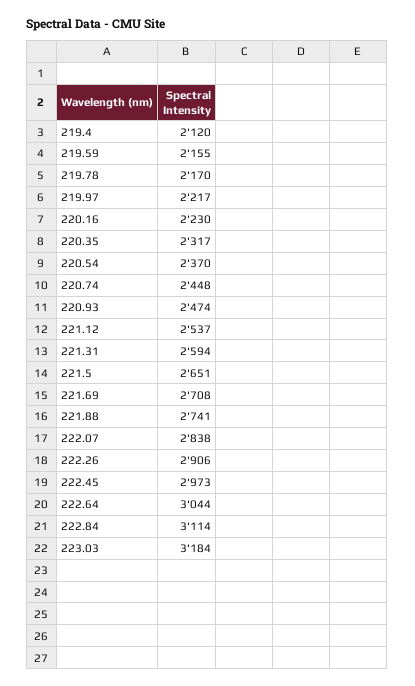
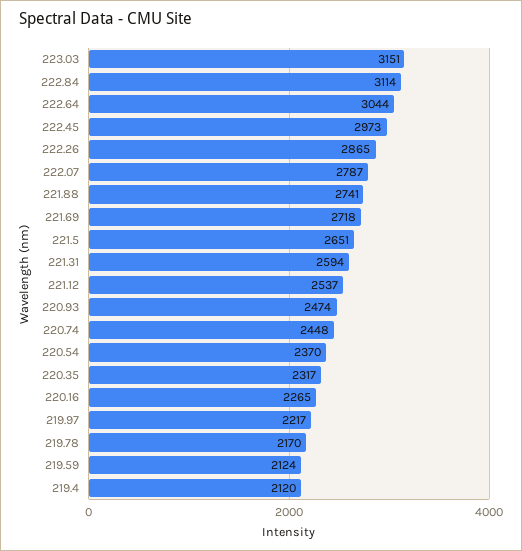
219.59: 2155 -> 2124
220.16: 2230 -> 2265
221.69: 2708 -> 2718
222.07: 2838 -> 2787
222.26: 2906 -> 2865
223.03: 3184 -> 3151

